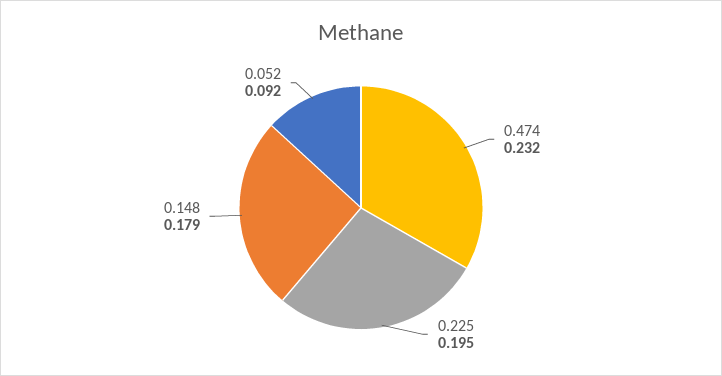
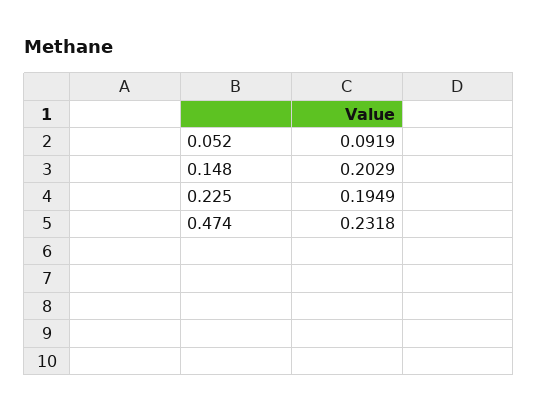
0.148: 0.179 -> 0.2029

